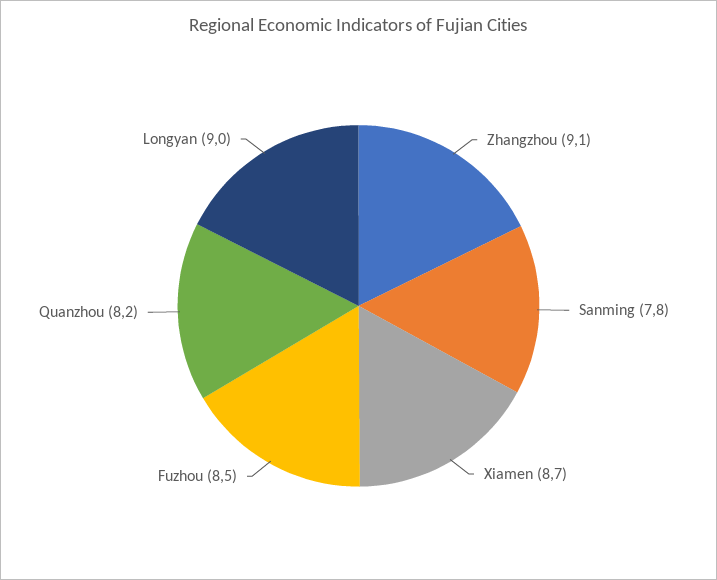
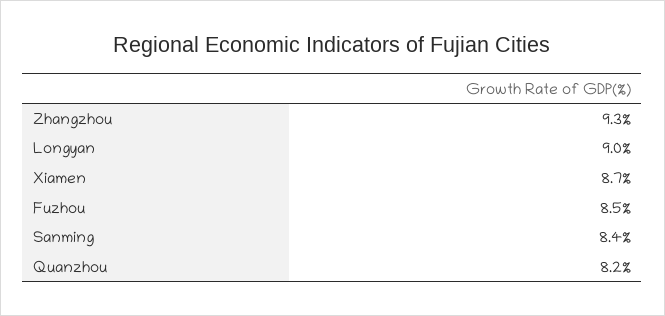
Zhangzhou: 9.1 -> 9.3
Sanming: 7.8 -> 8.4

